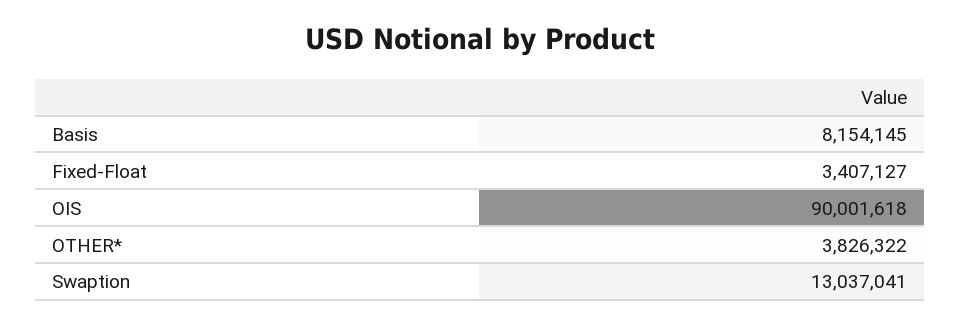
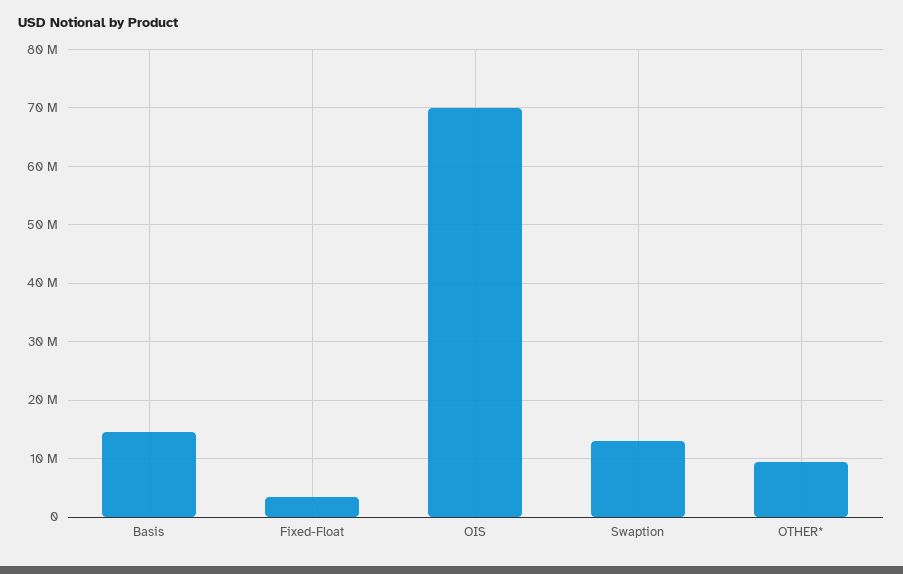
Basis: 8154145 -> 14000000
OIS: 90001618 -> 70000000
OTHER*: 3826322 -> 10000000

